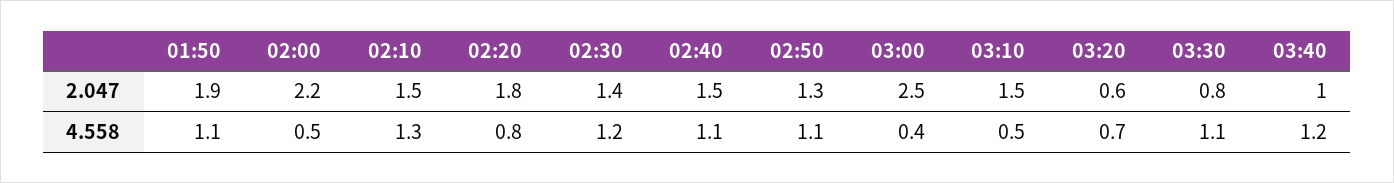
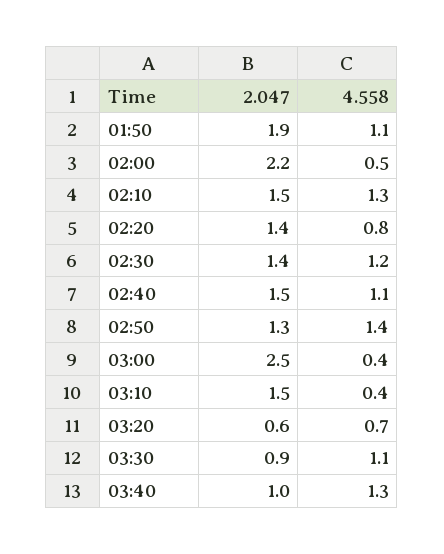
02:20, 2.047: 1.8 -> 1.4
03:30, 2.047: 0.8 -> 0.9
02:50, 4.558: 1.1 -> 1.4
03:10, 4.558: 0.5 -> 0.4
03:40, 4.558: 1.2 -> 1.3

